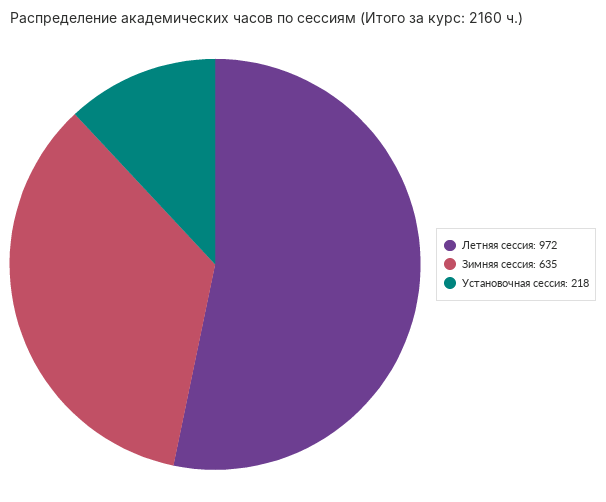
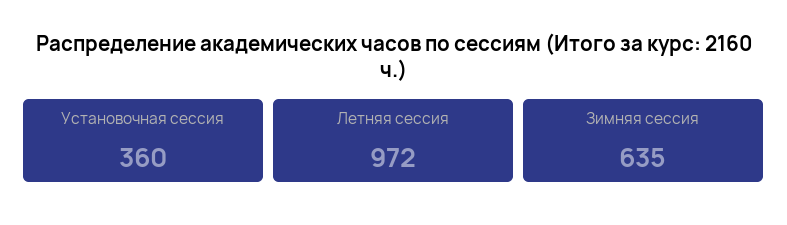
Установочная сессия: 218 -> 360

